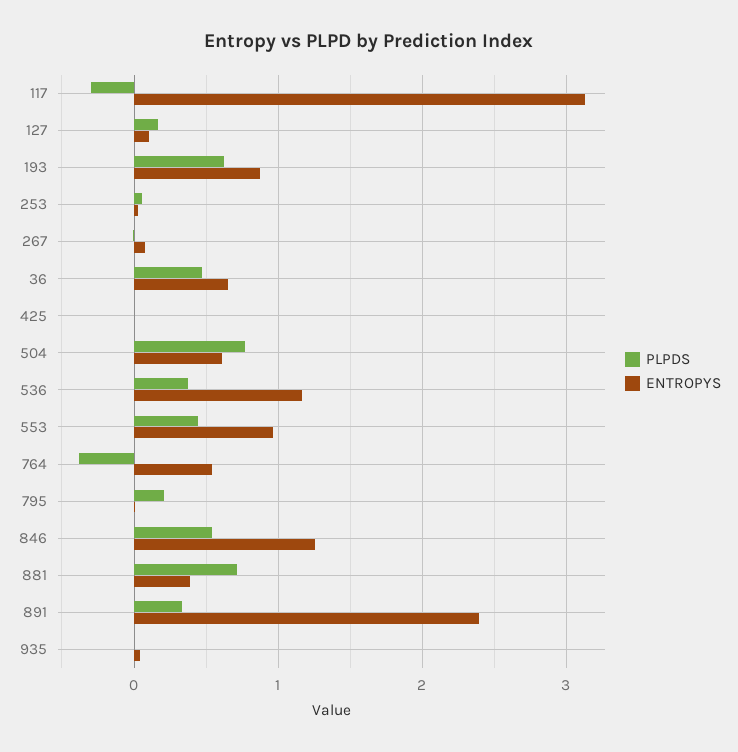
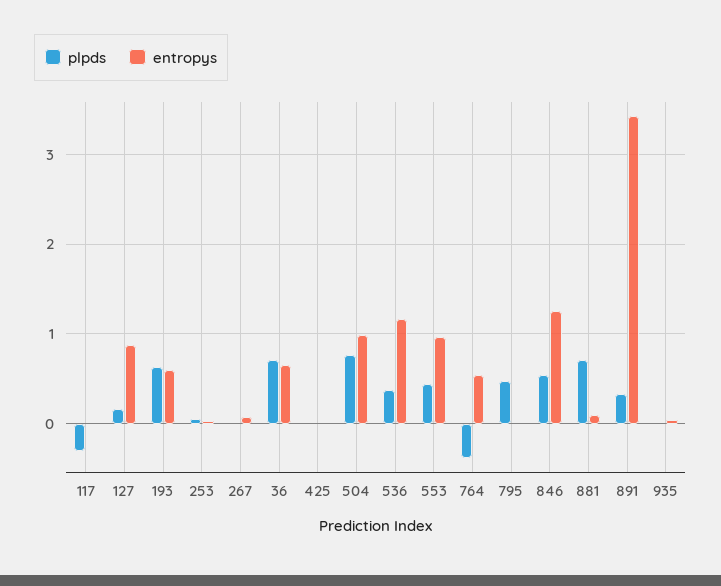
ENTROPYS, 117: 3.1 -> 0
ENTROPYS, 127: 0.1 -> 0.9
ENTROPYS, 193: 0.9 -> 0.6
PLPDS, 36: 0.5 -> 0.7
ENTROPYS, 504: 0.6 -> 1
PLPDS, 795: 0.2 -> 0.5
ENTROPYS, 881: 0.4 -> 0.1
ENTROPYS, 891: 2.4 -> 3.4

